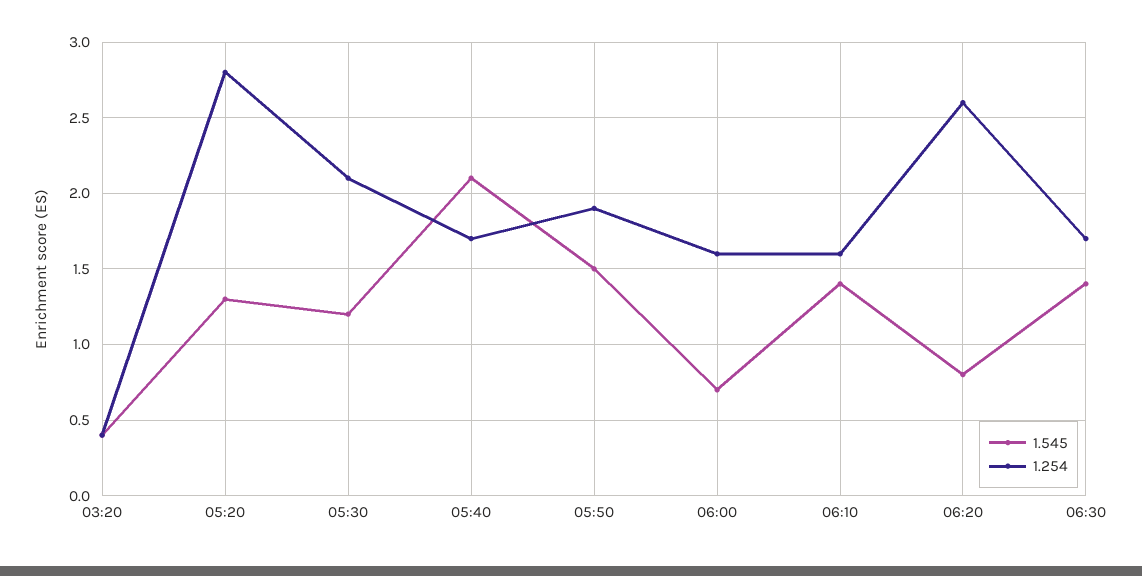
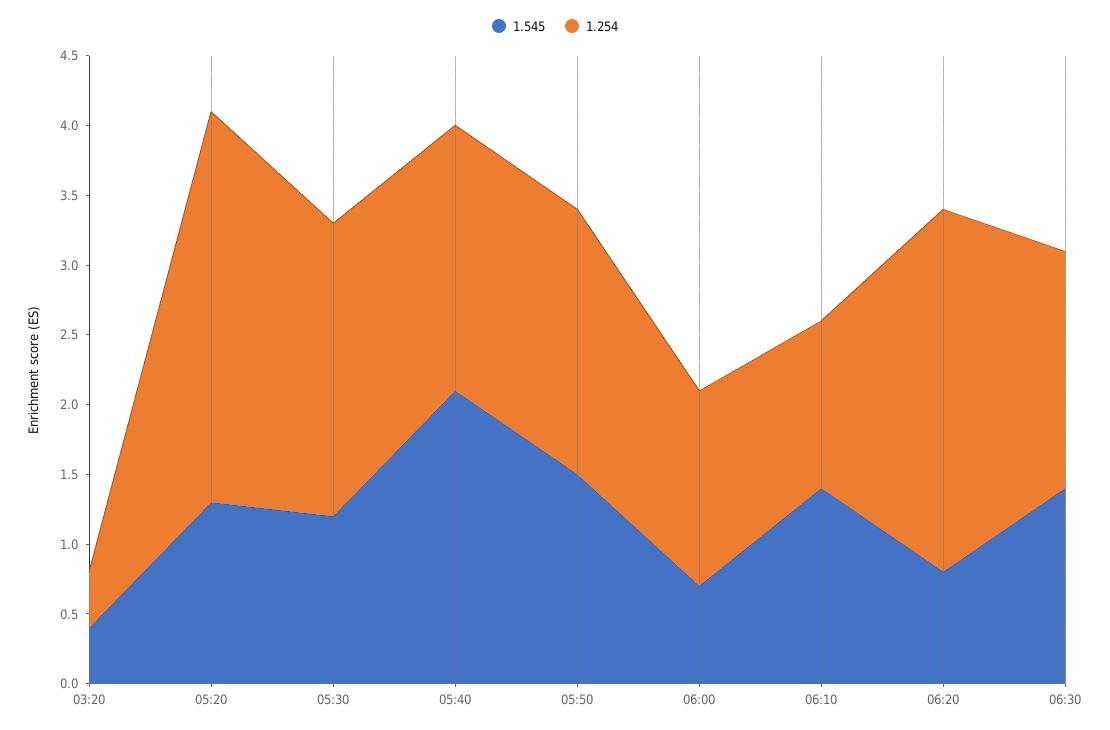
1.254, 05:40: 1.7 -> 1.9
1.254, 06:00: 1.6 -> 1.4
1.254, 06:10: 1.6 -> 1.2

